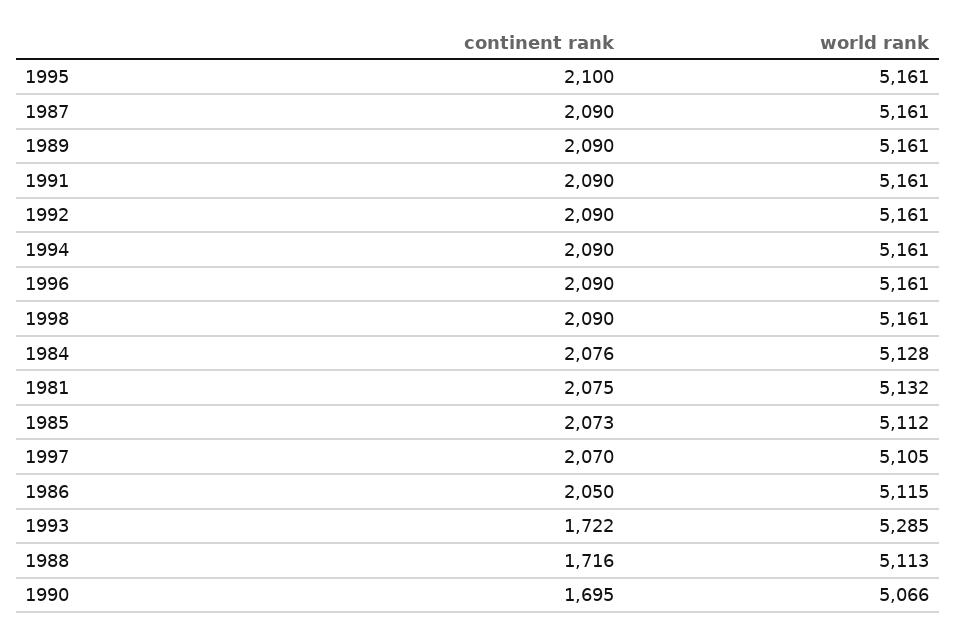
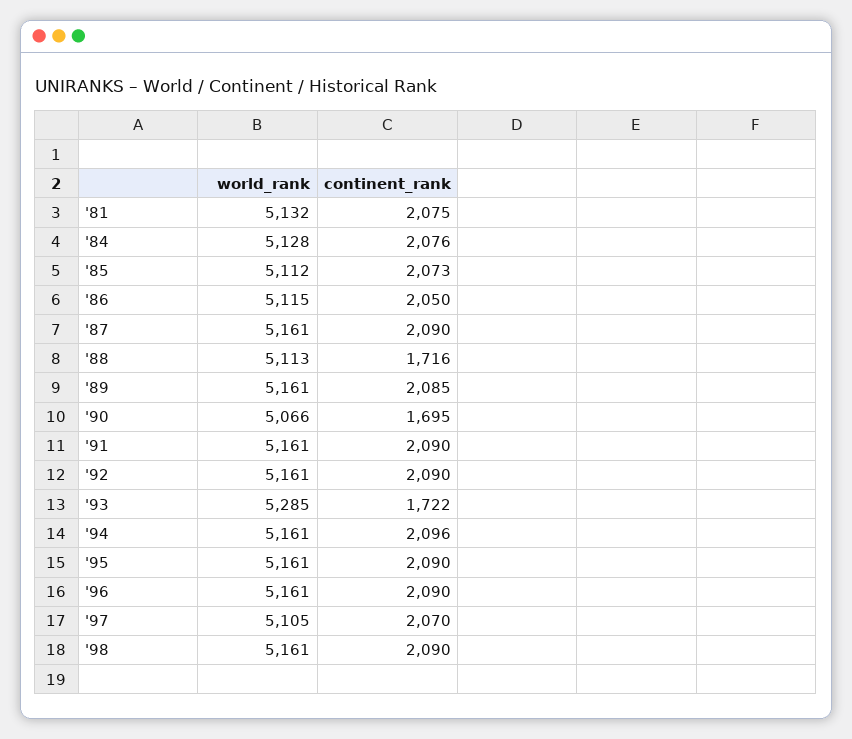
continent rank, 1995: 2100 -> 2090
continent rank, 1989: 2090 -> 2085
continent rank, 1994: 2090 -> 2096

